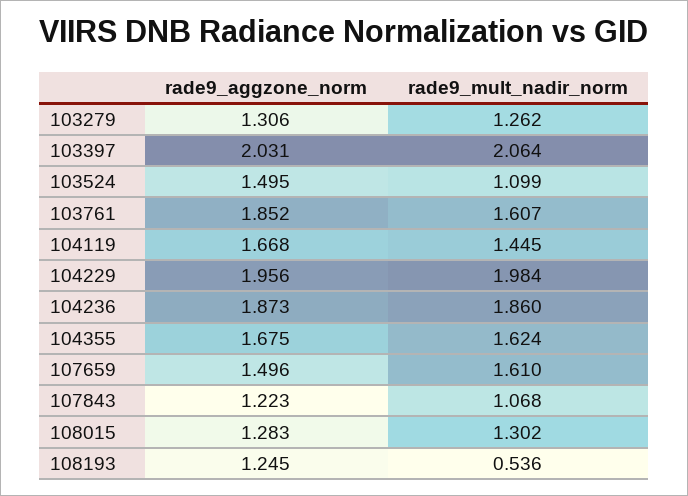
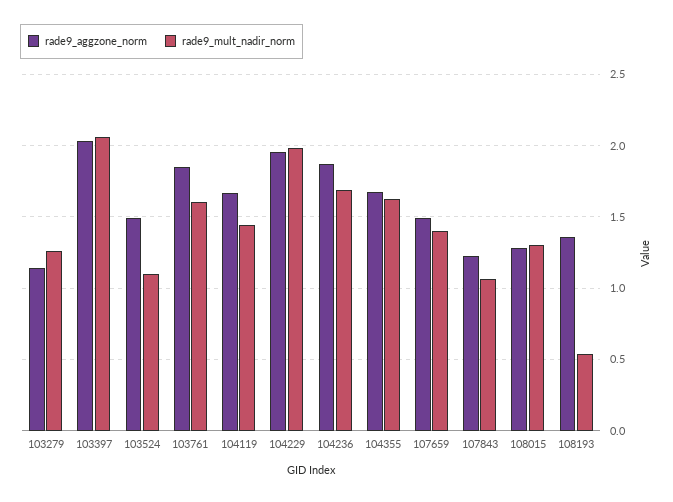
rade9_aggzone_norm, 103279: 1.306 -> 1.15
rade9_mult_nadir_norm, 104236: 1.86 -> 1.7
rade9_mult_nadir_norm, 107659: 1.61 -> 1.4
rade9_aggzone_norm, 108193: 1.245 -> 1.35

